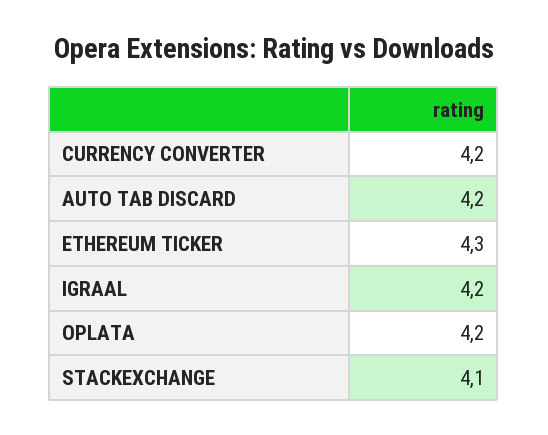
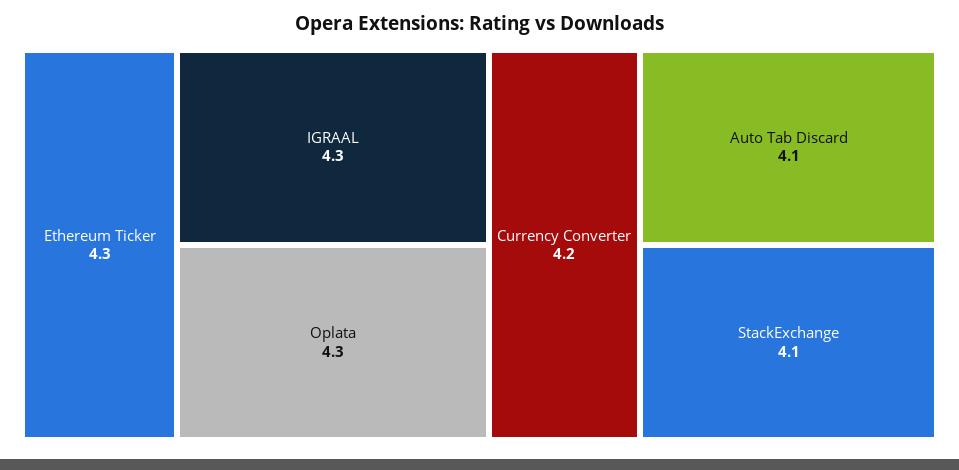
AUTO TAB DISCARD: 4.2 -> 4.1
IGRAAL: 4.2 -> 4.3
OPLATA: 4.2 -> 4.3

